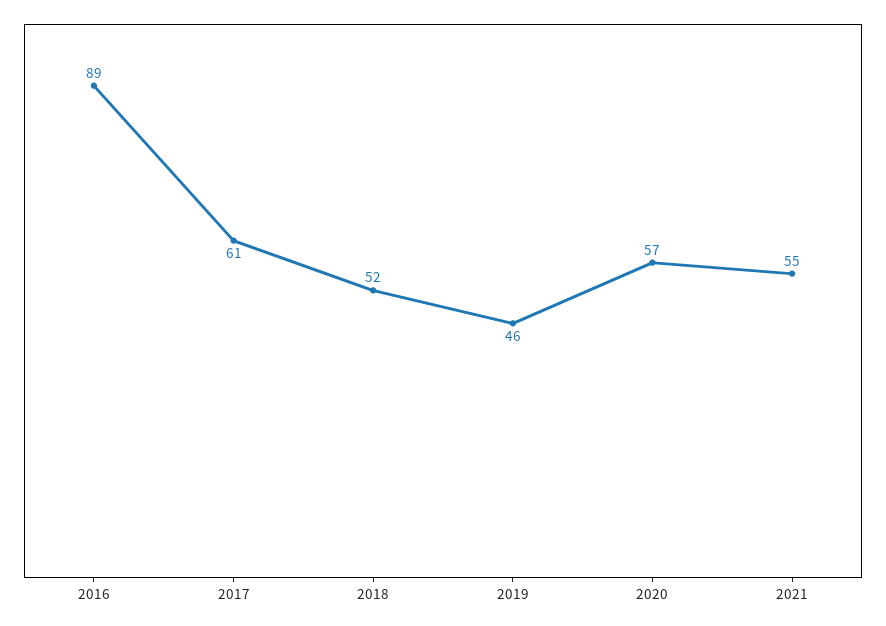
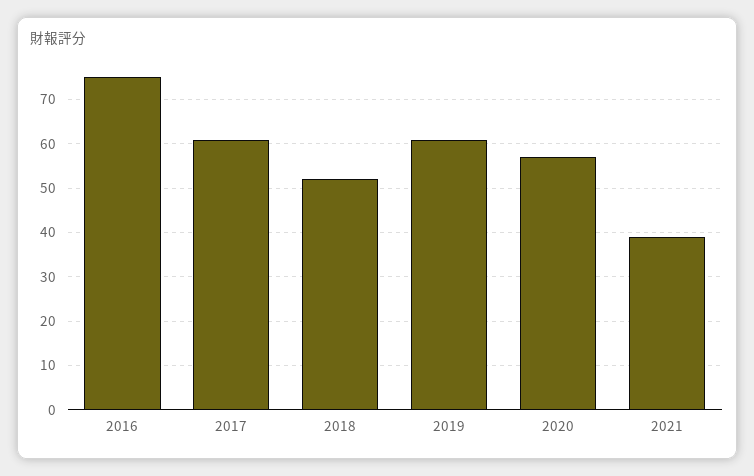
2016: 89 -> 75
2019: 46 -> 60
2021: 55 -> 40

